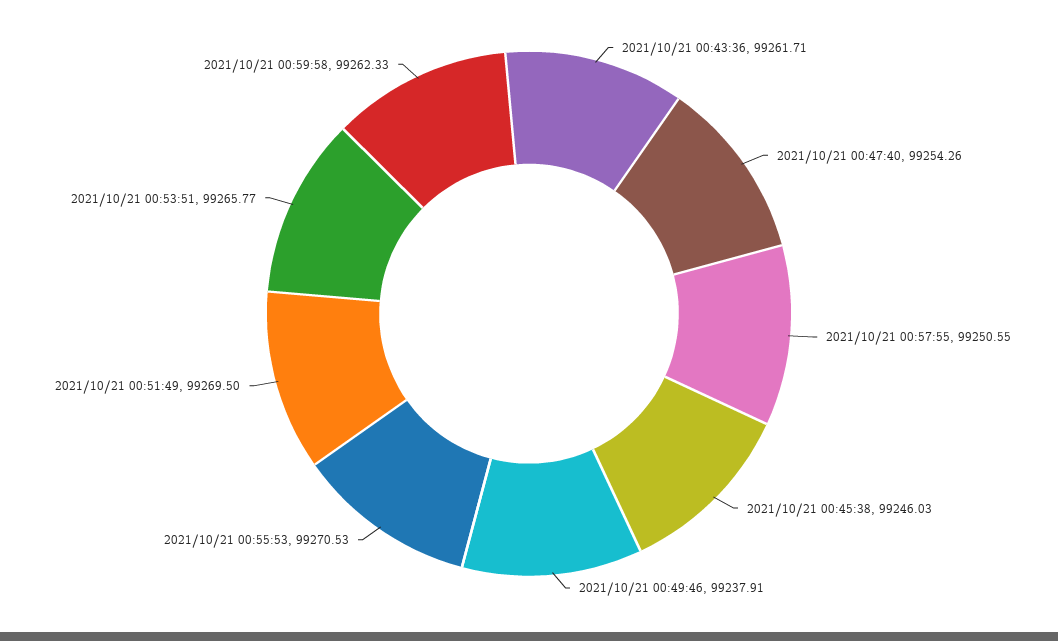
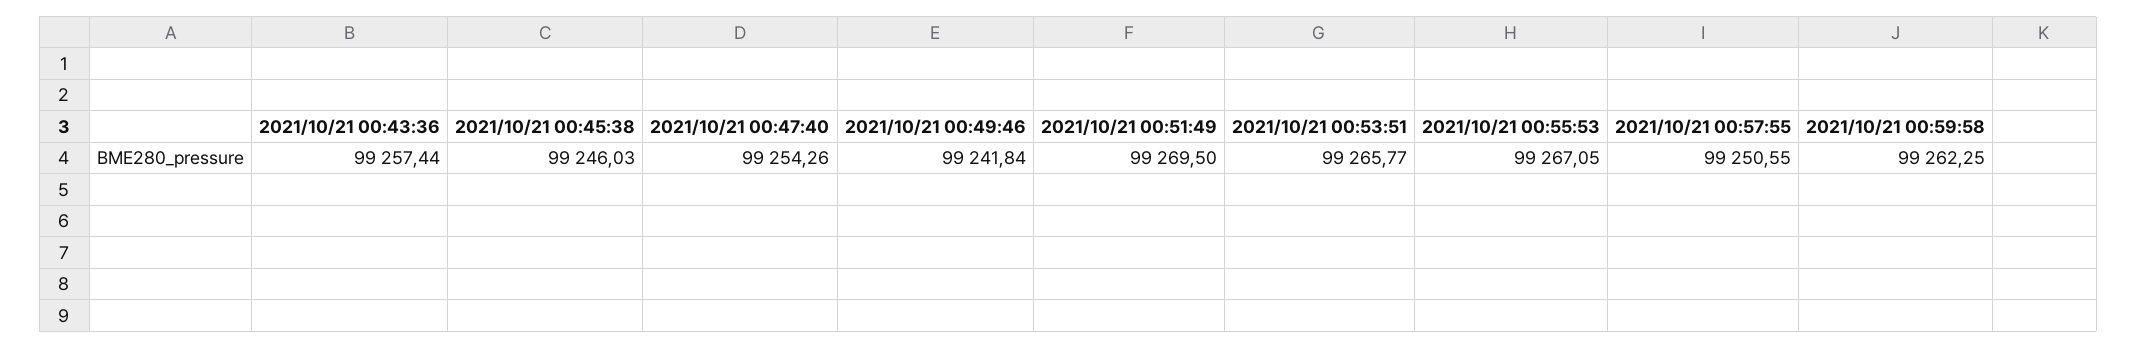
2021/10/21 00:43:36: 99261.71 -> 99257.44
2021/10/21 00:49:46: 99237.91 -> 99241.84
2021/10/21 00:55:53: 99270.53 -> 99267.05
2021/10/21 00:59:58: 99262.33 -> 99262.25

